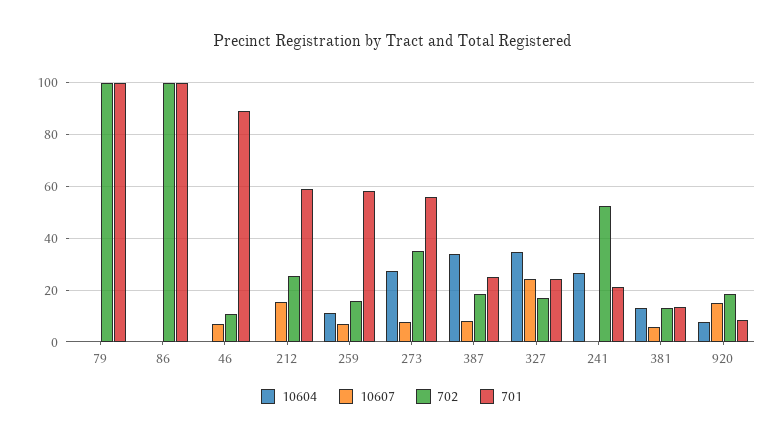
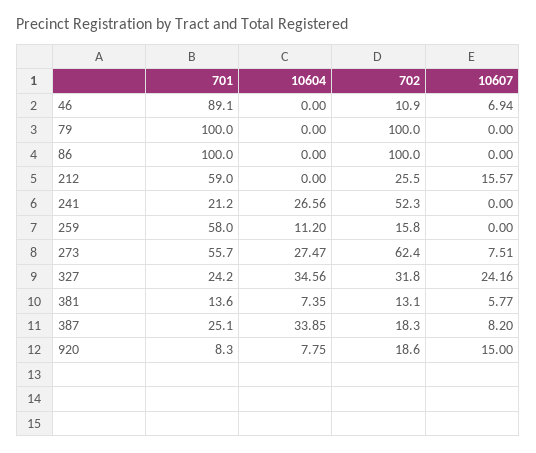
10607, 259: 7.5 -> 0
702, 273: 35 -> 62.4
702, 327: 17.5 -> 31.8
10604, 381: 12.5 -> 7.35

